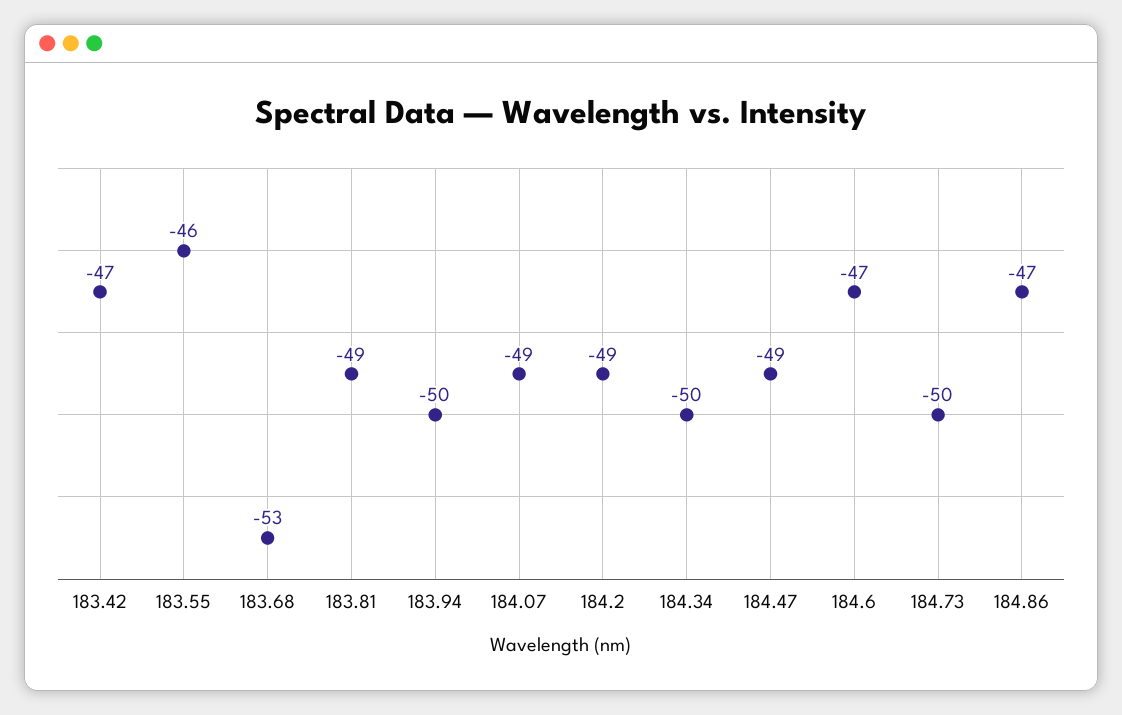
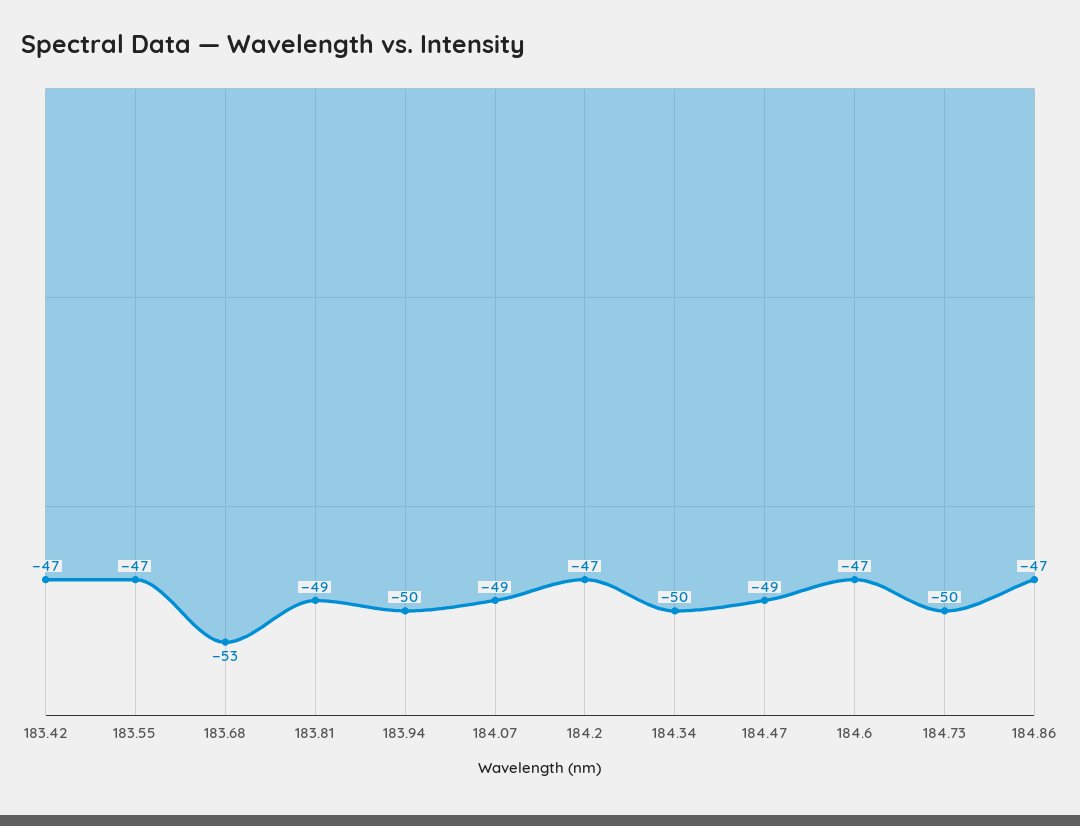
183.55: -46 -> -47
184.2: -49 -> -47

